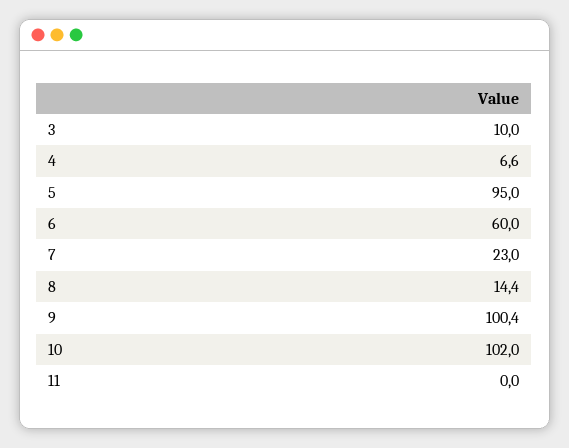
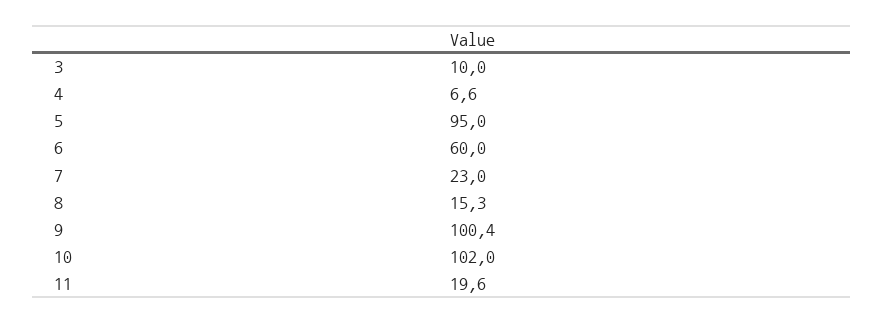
8: 14.4 -> 15.3
11: 0 -> 19.6

